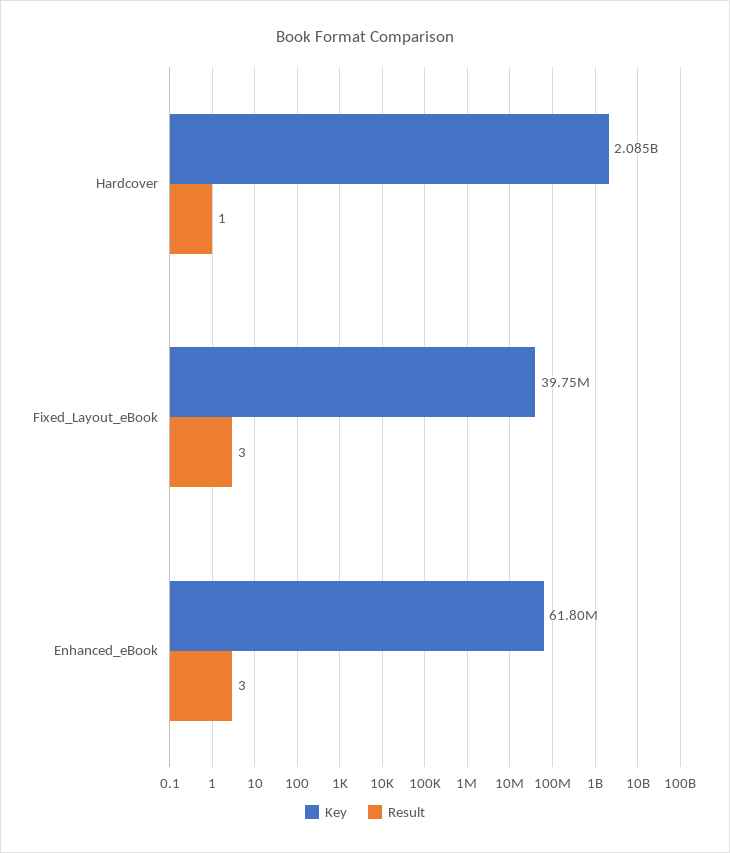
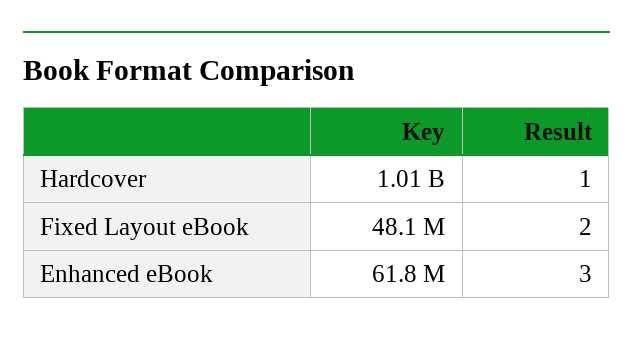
Key, Hardcover: 2085000000 -> 1010000000
Key, Fixed_Layout_eBook: 39750000 -> 48100000
Result, Fixed_Layout_eBook: 3 -> 2

